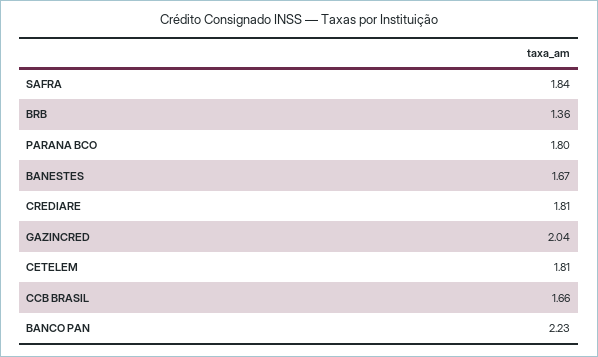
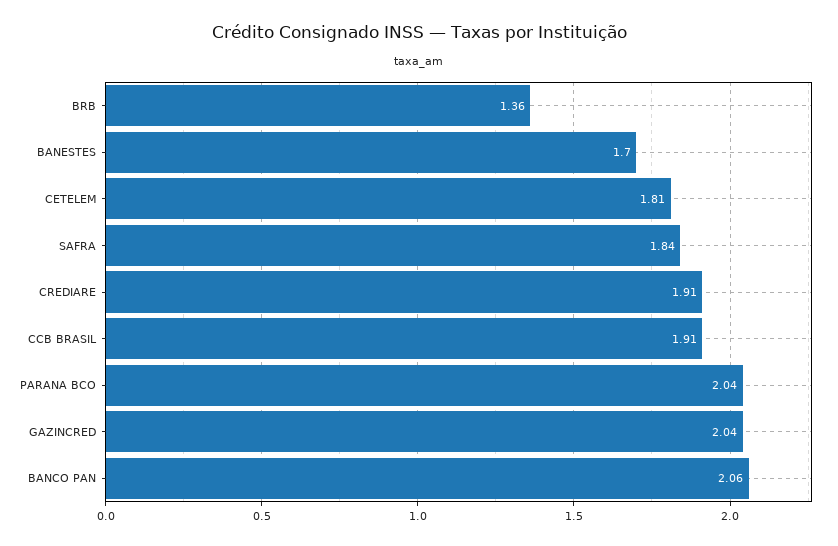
PARANA BCO: 1.8 -> 2.04
BANESTES: 1.67 -> 1.7
CREDIARE: 1.81 -> 1.91
CCB BRASIL: 1.66 -> 1.91
BANCO PAN: 2.23 -> 2.06

